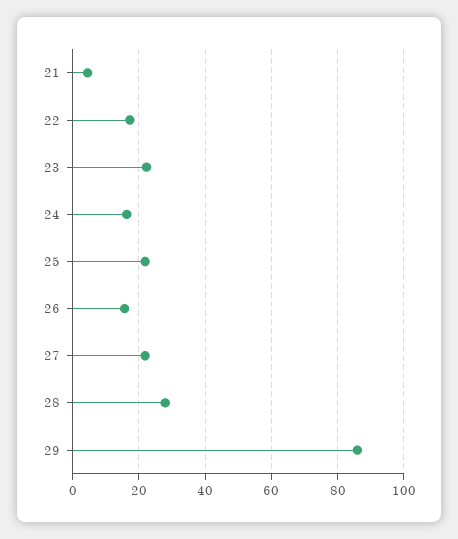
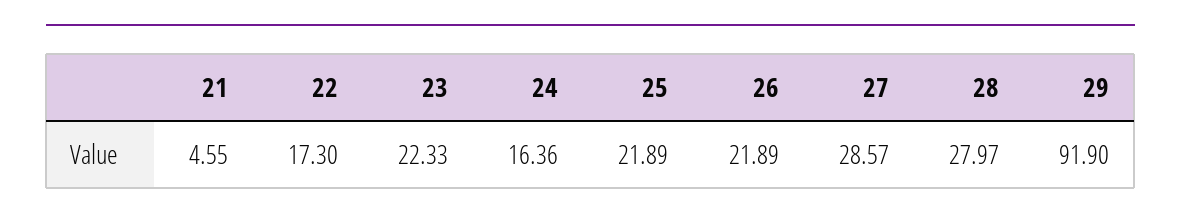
26: 16 -> 21.89
27: 22 -> 28.57
29: 86 -> 91.9

